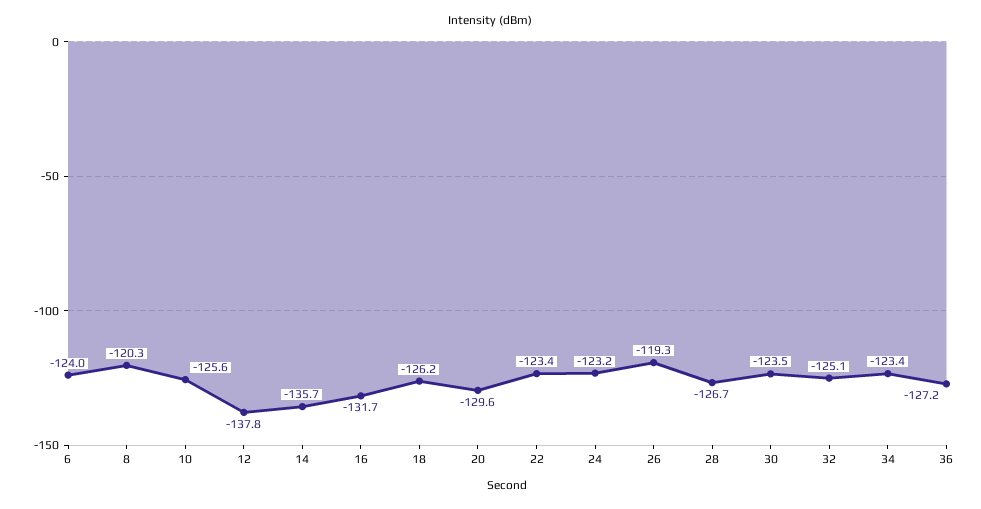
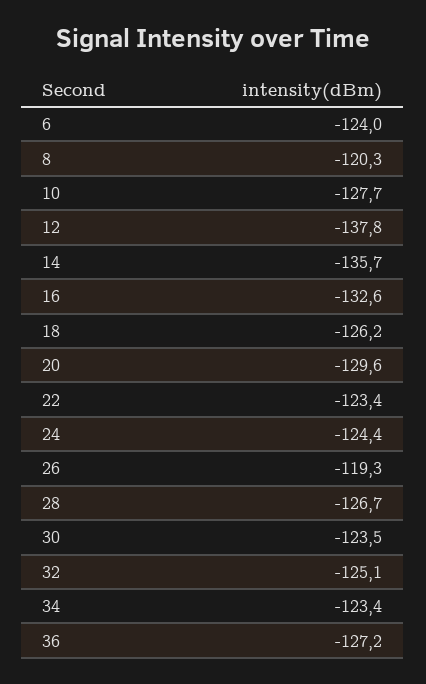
10: -125.6 -> -127.7
16: -131.7 -> -132.6
24: -123.2 -> -124.4

